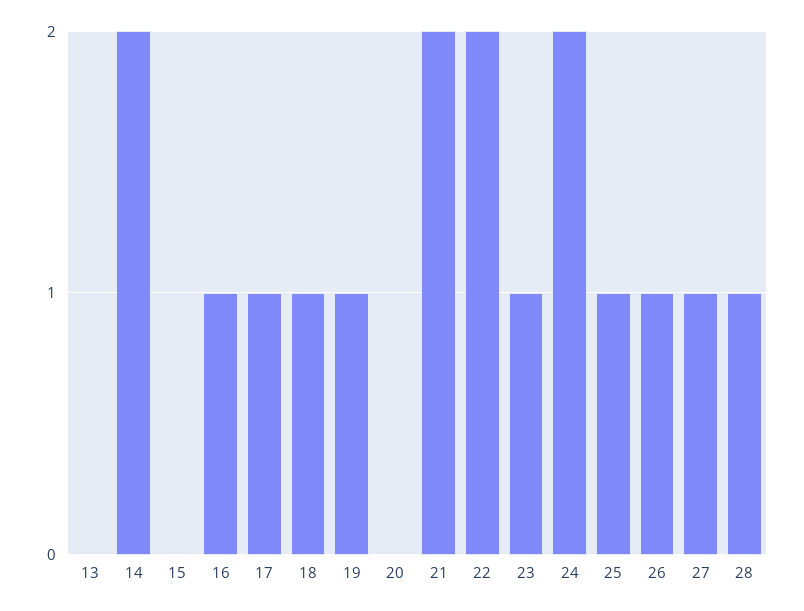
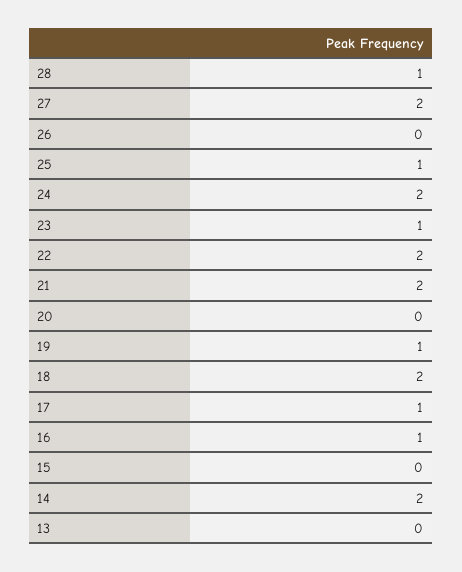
18: 1 -> 2
26: 1 -> 0
27: 1 -> 2

